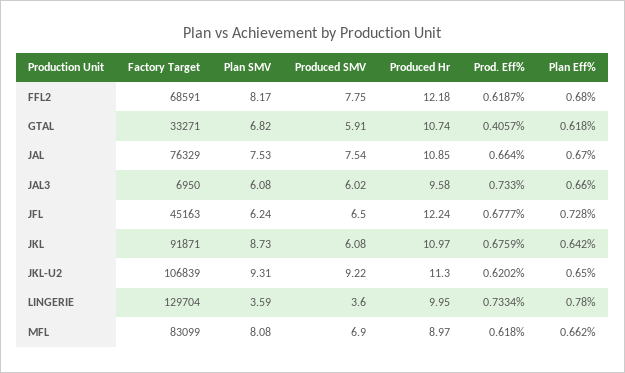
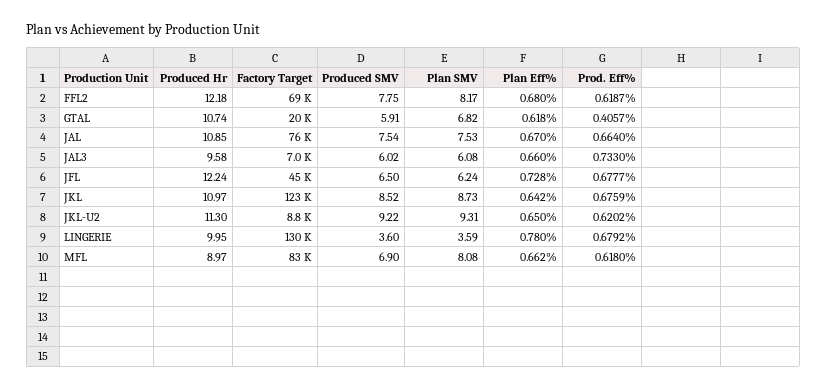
Factory Target, GTAL: 33271 -> 20000
Factory Target, JKL: 91871 -> 123000
Produced SMV, JKL: 6.08 -> 8.52
Factory Target, JKL-U2: 106839 -> 8800
Prod. Eff%, LINGERIE: 0.7334 -> 0.6792

